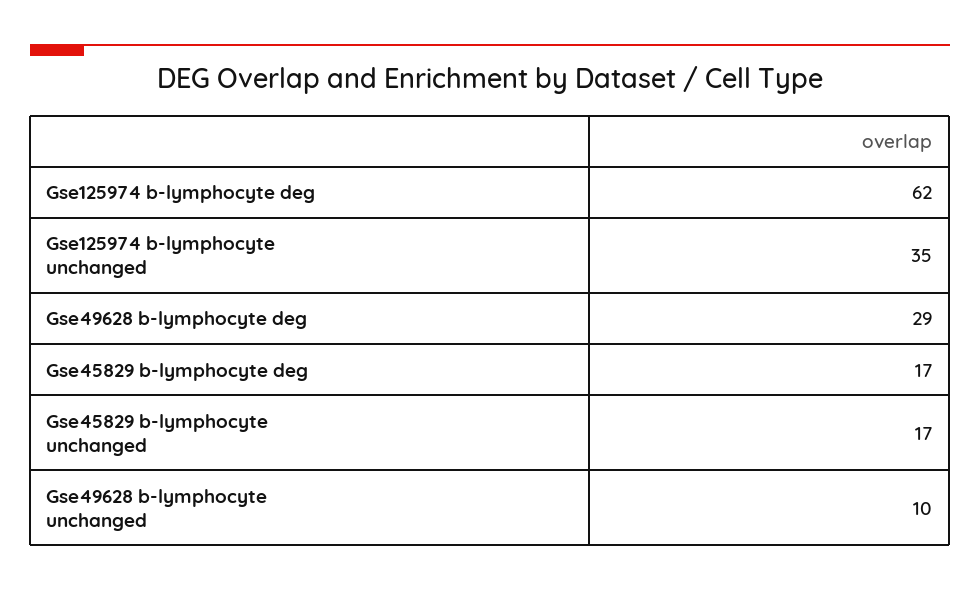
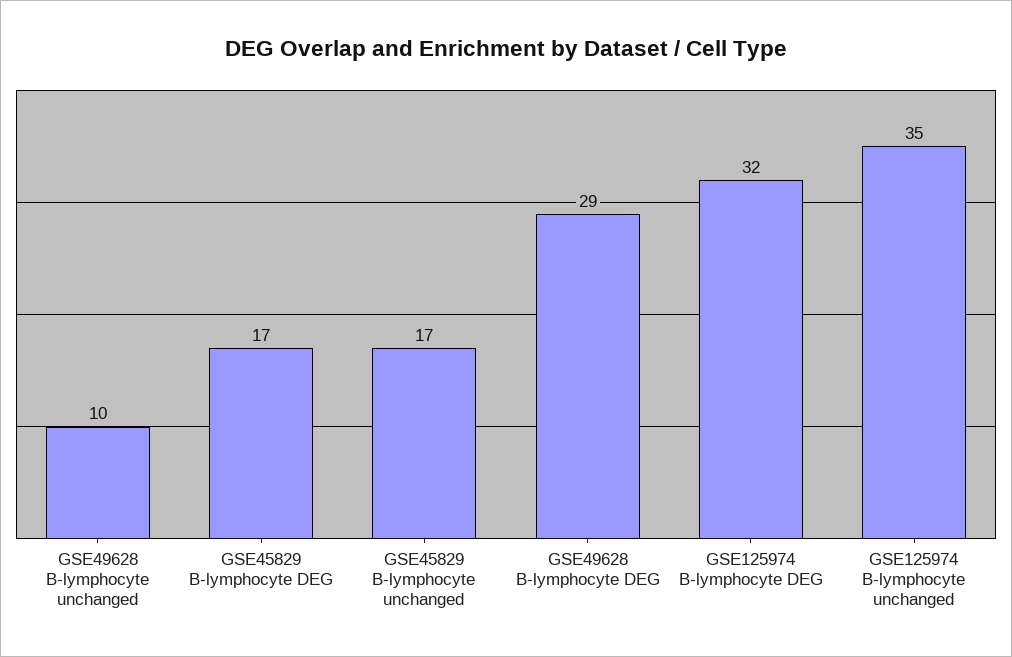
Gse125974 b-lymphocyte deg: 62 -> 32

